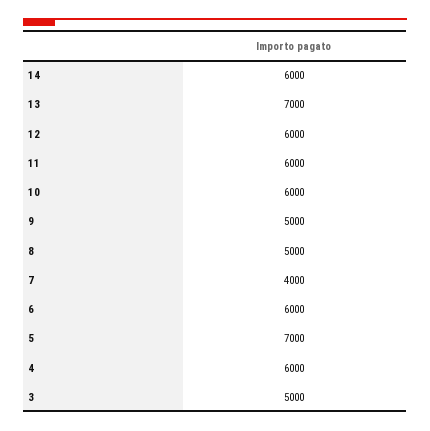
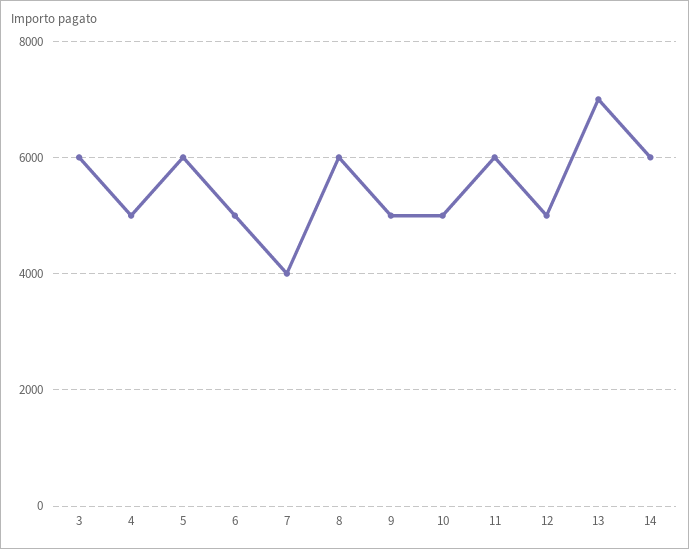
12: 6000 -> 5000
10: 6000 -> 5000
8: 5000 -> 6000
6: 6000 -> 5000
5: 7000 -> 6000
4: 6000 -> 5000
3: 5000 -> 6000

